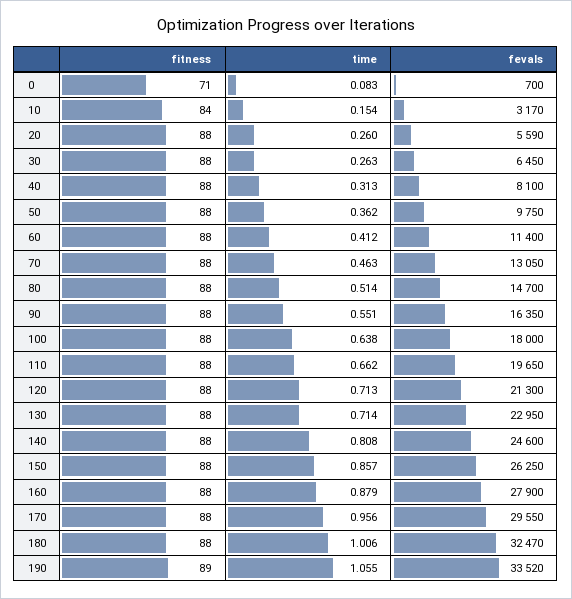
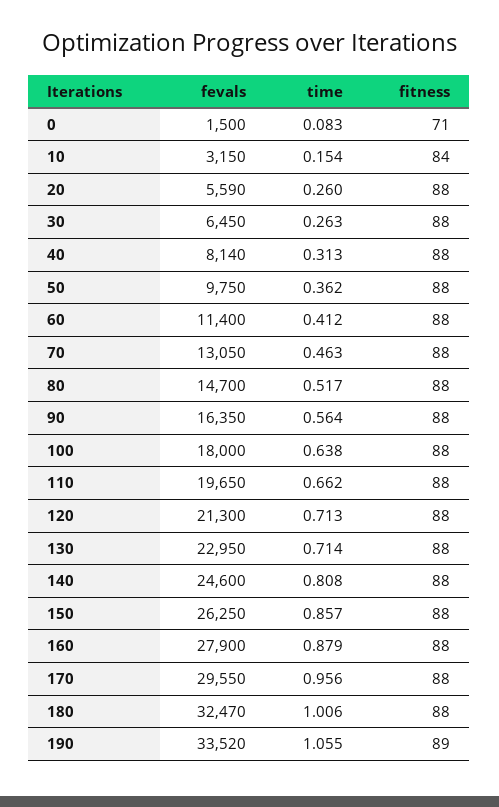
fevals, 0: 700 -> 1500
fevals, 10: 3170 -> 3150
fevals, 40: 8100 -> 8140
time, 80: 0.514 -> 0.517
time, 90: 0.551 -> 0.564

